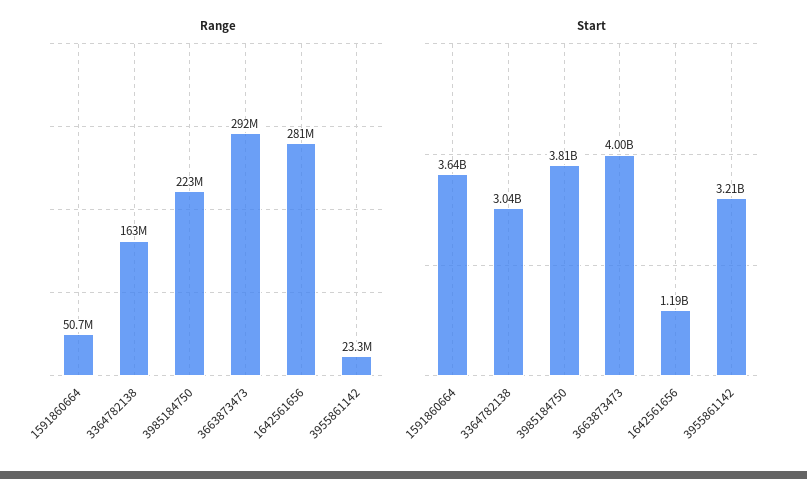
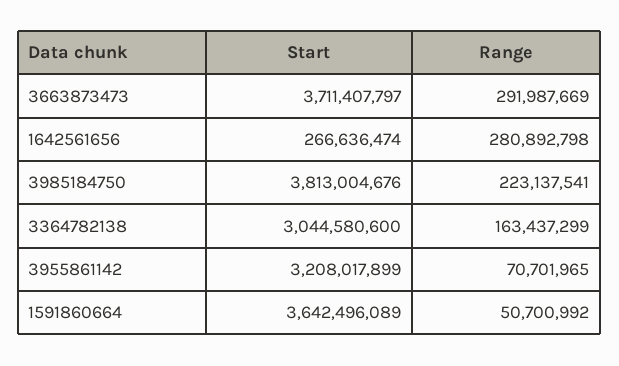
Range, 3955861142: 23300000 -> 70701965
Start, 3663873473: 4000000000 -> 3711407797
Start, 1642561656: 1190000000 -> 266636474

